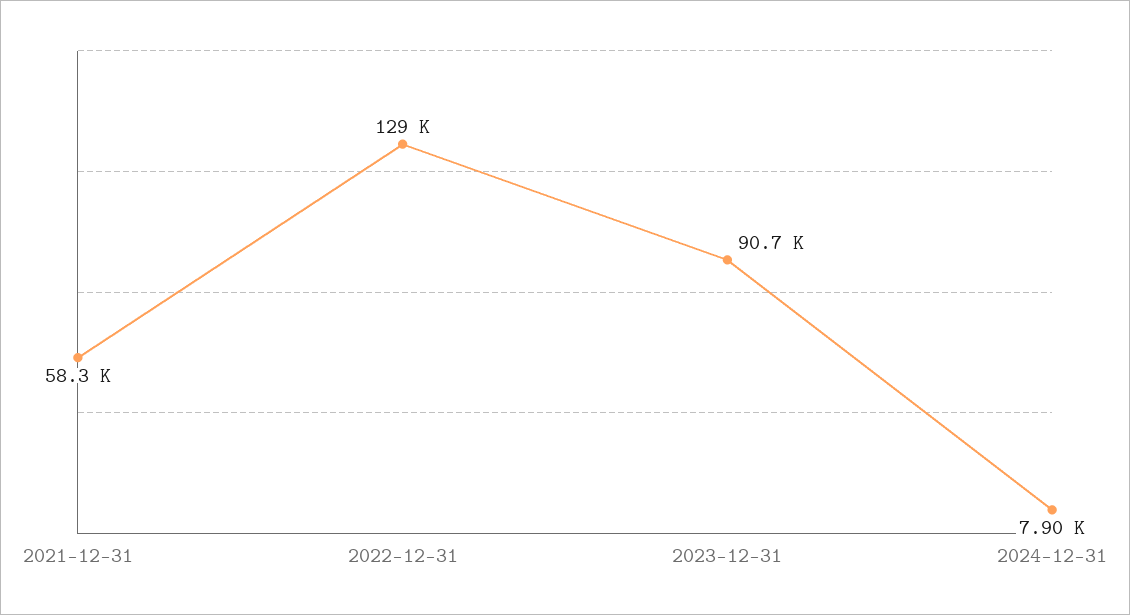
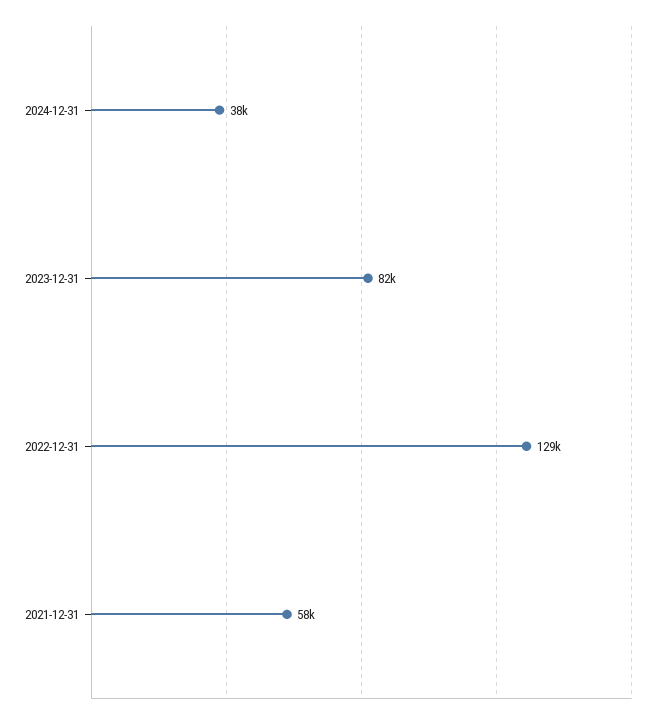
2023-12-31: 90700 -> 82000
2024-12-31: 7900 -> 38000

